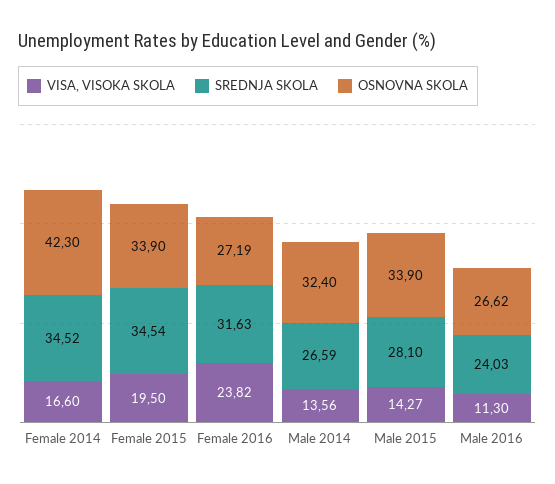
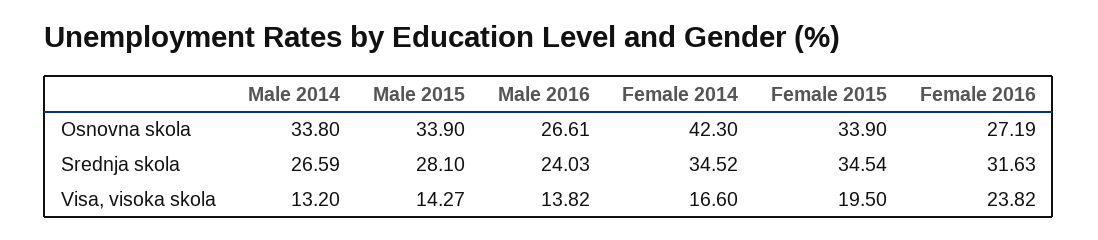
VISA, VISOKA SKOLA, Male 2014: 13.56 -> 13.2
OSNOVNA SKOLA, Male 2014: 32.4 -> 33.8
VISA, VISOKA SKOLA, Male 2016: 11.3 -> 13.82
OSNOVNA SKOLA, Male 2016: 26.62 -> 26.61

